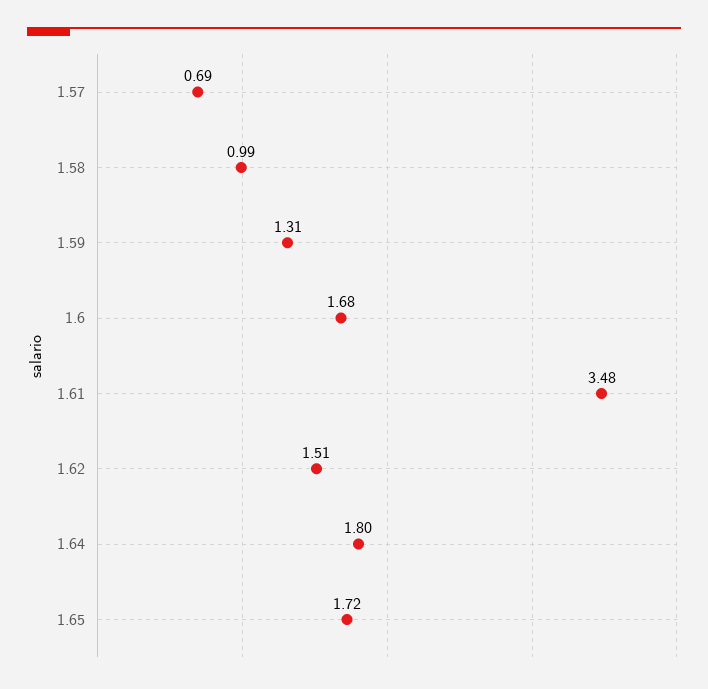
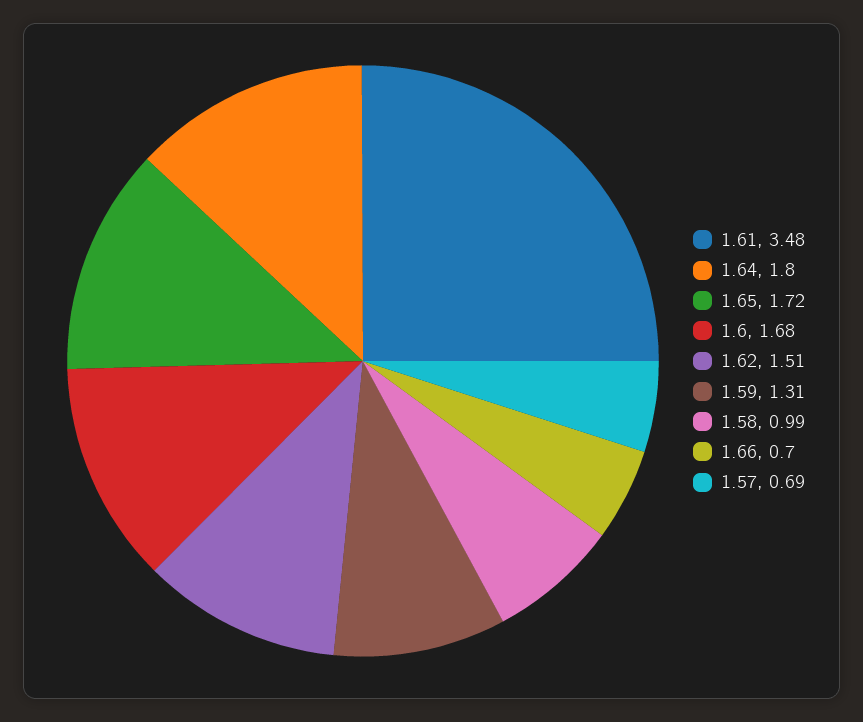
1.66: none -> 0.7

